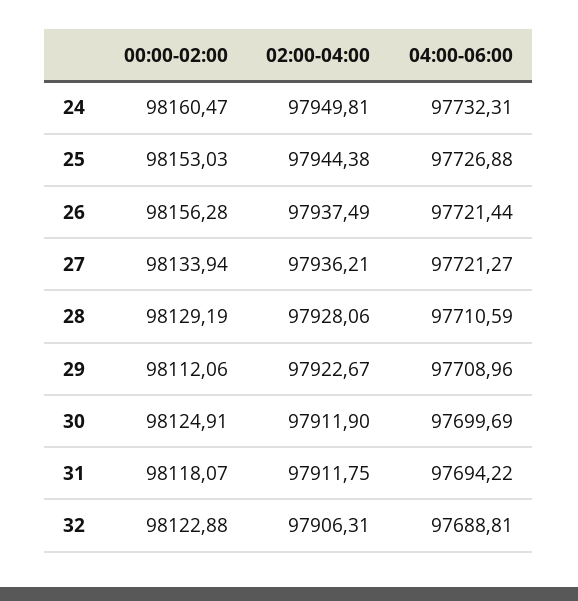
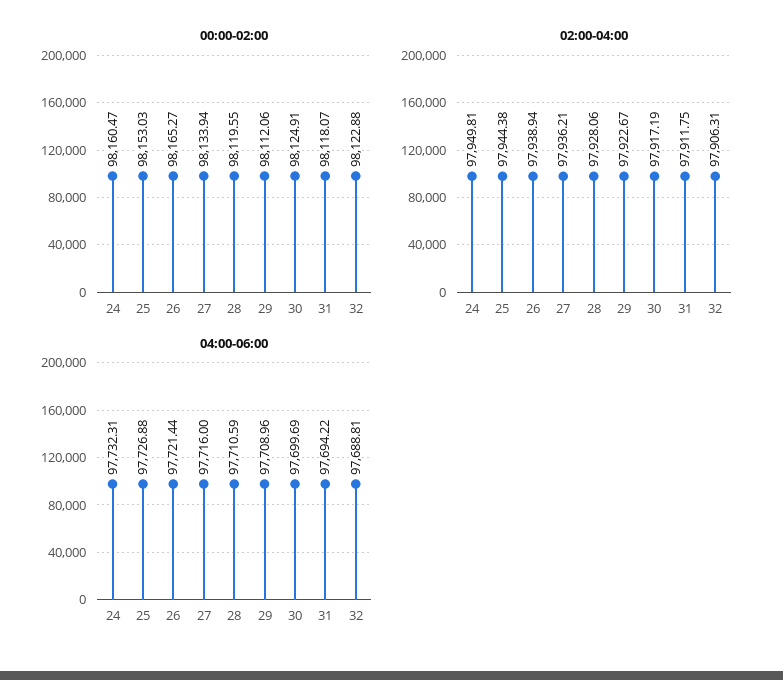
00:00-02:00, 26: 98156.28 -> 98165.27
02:00-04:00, 26: 97937.49 -> 97938.94
04:00-06:00, 27: 97721.27 -> 97716
00:00-02:00, 28: 98129.19 -> 98119.55
02:00-04:00, 30: 97911.9 -> 97917.19

